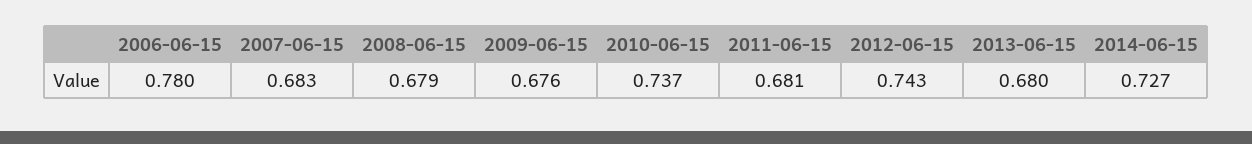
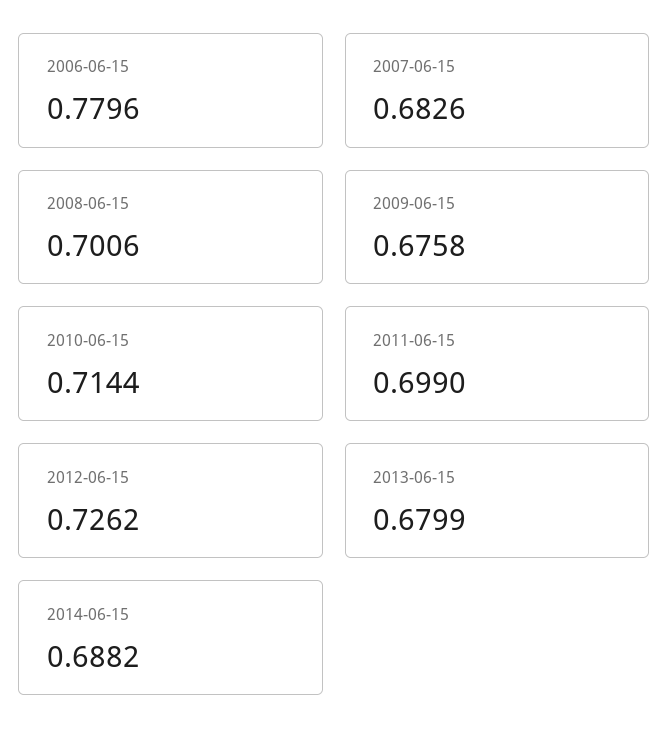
2008-06-15: 0.679 -> 0.7006
2010-06-15: 0.737 -> 0.7144
2011-06-15: 0.681 -> 0.699
2012-06-15: 0.743 -> 0.7262
2014-06-15: 0.727 -> 0.6882

